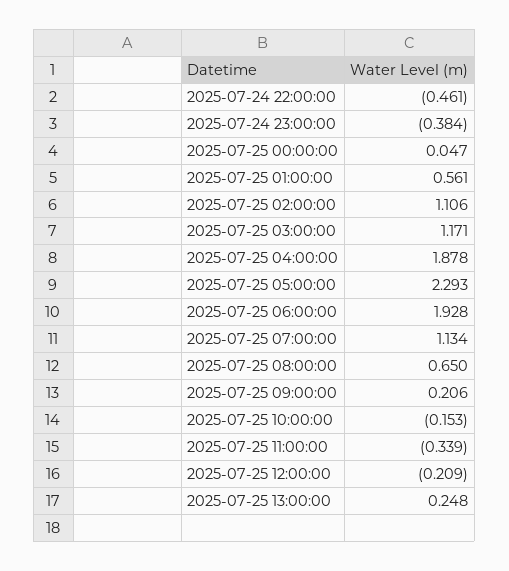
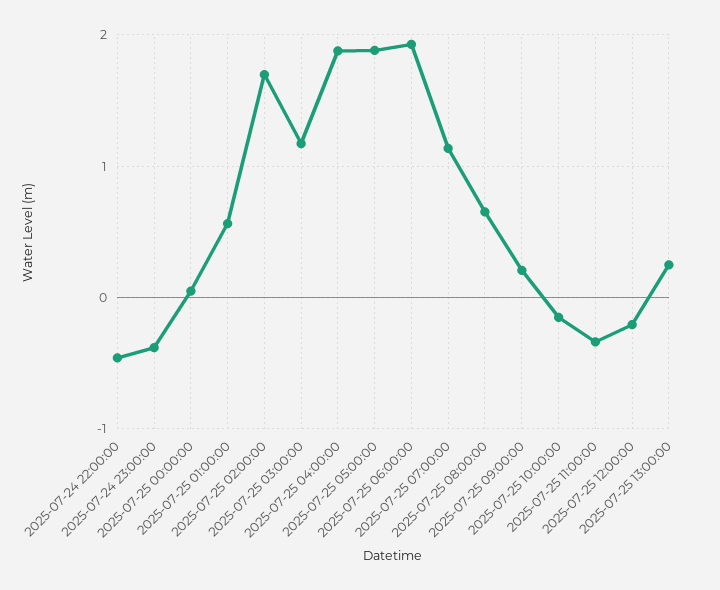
2025-07-25 02:00:00: 1.106 -> 1.7
2025-07-25 05:00:00: 2.293 -> 1.9

